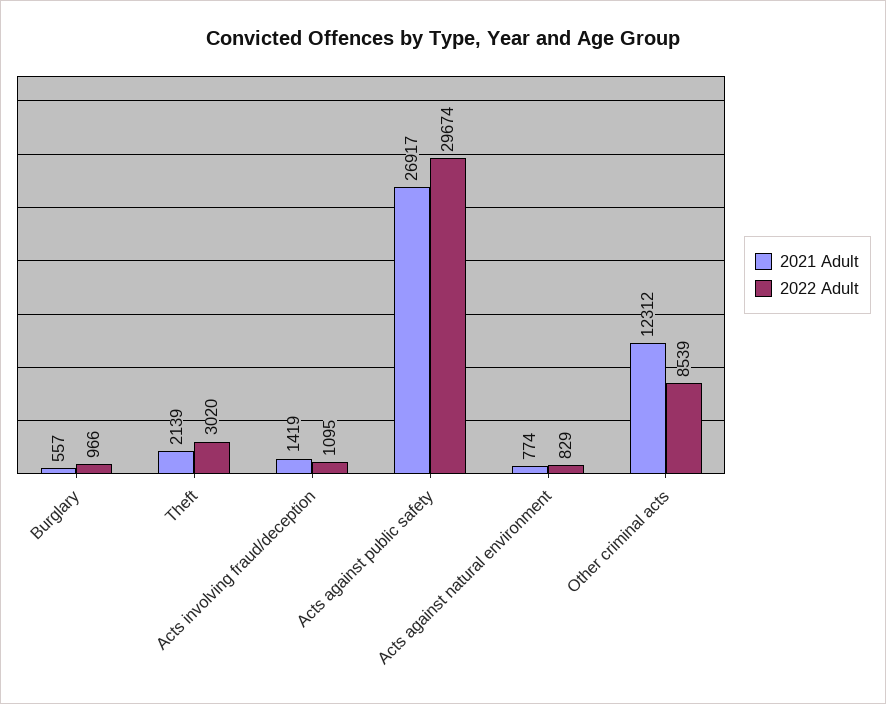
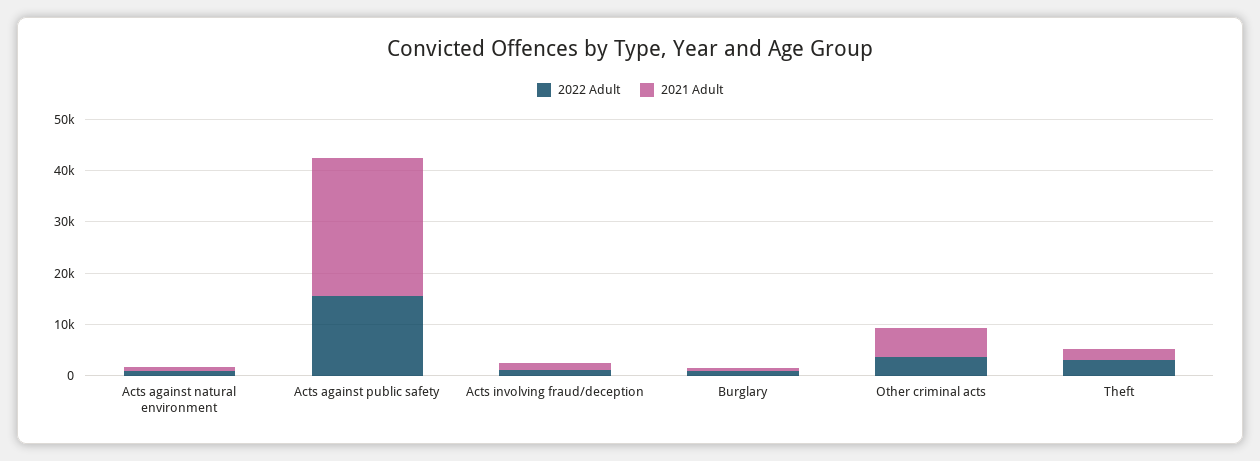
2022 Adult, Acts against public safety: 29674 -> 16000
2021 Adult, Other criminal acts: 12312 -> 6000
2022 Adult, Other criminal acts: 8539 -> 4000

